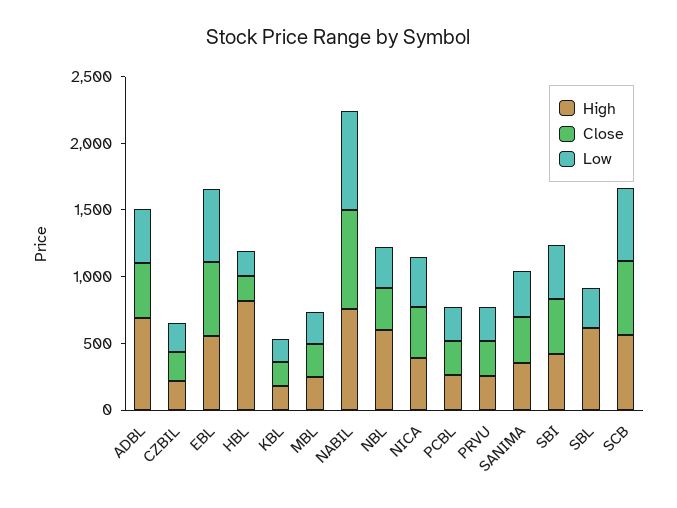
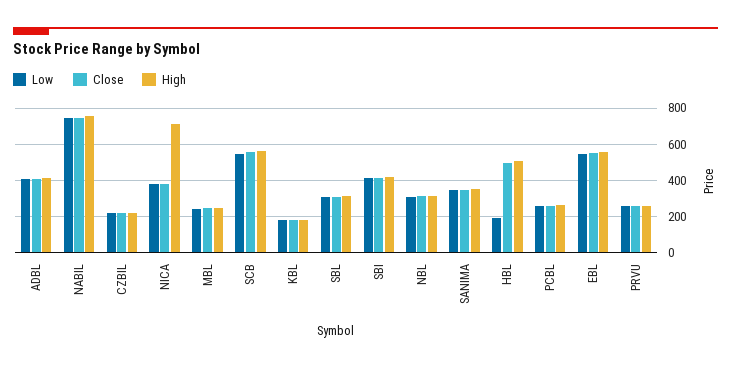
High, ADBL: 700 -> 400
High, HBL: 800 -> 500
Close, HBL: 200 -> 500
High, NBL: 600 -> 300
High, NICA: 400 -> 700
High, SBL: 600 -> 300
Close, SBL: 0 -> 300

